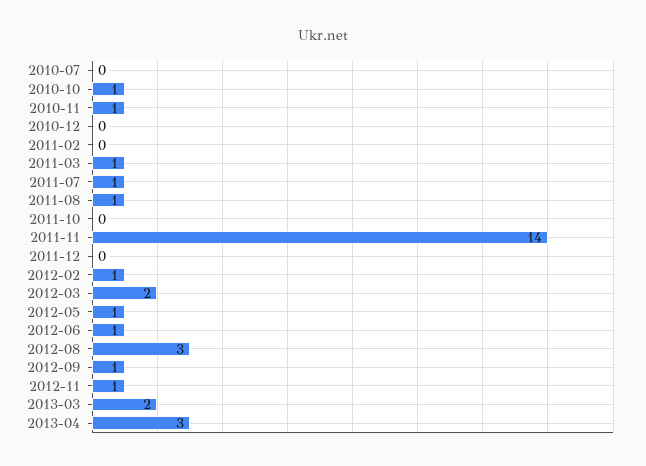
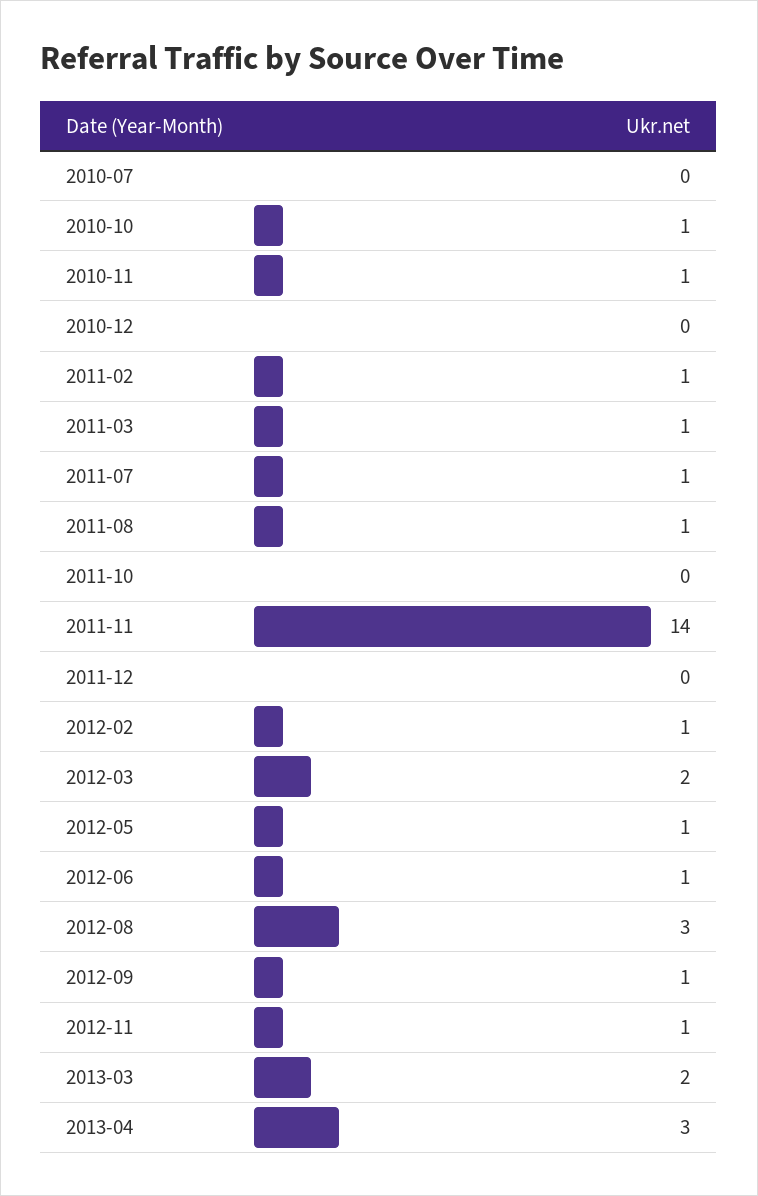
2011-02: 0 -> 1

